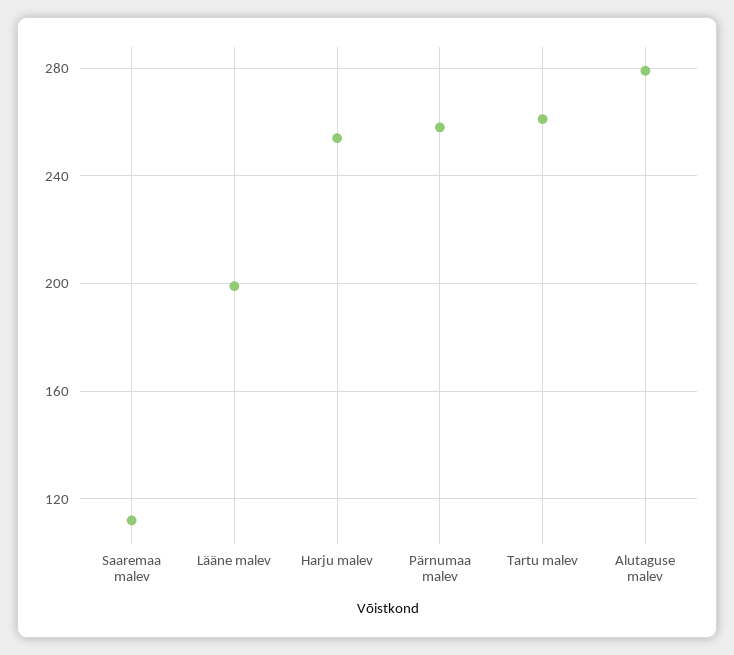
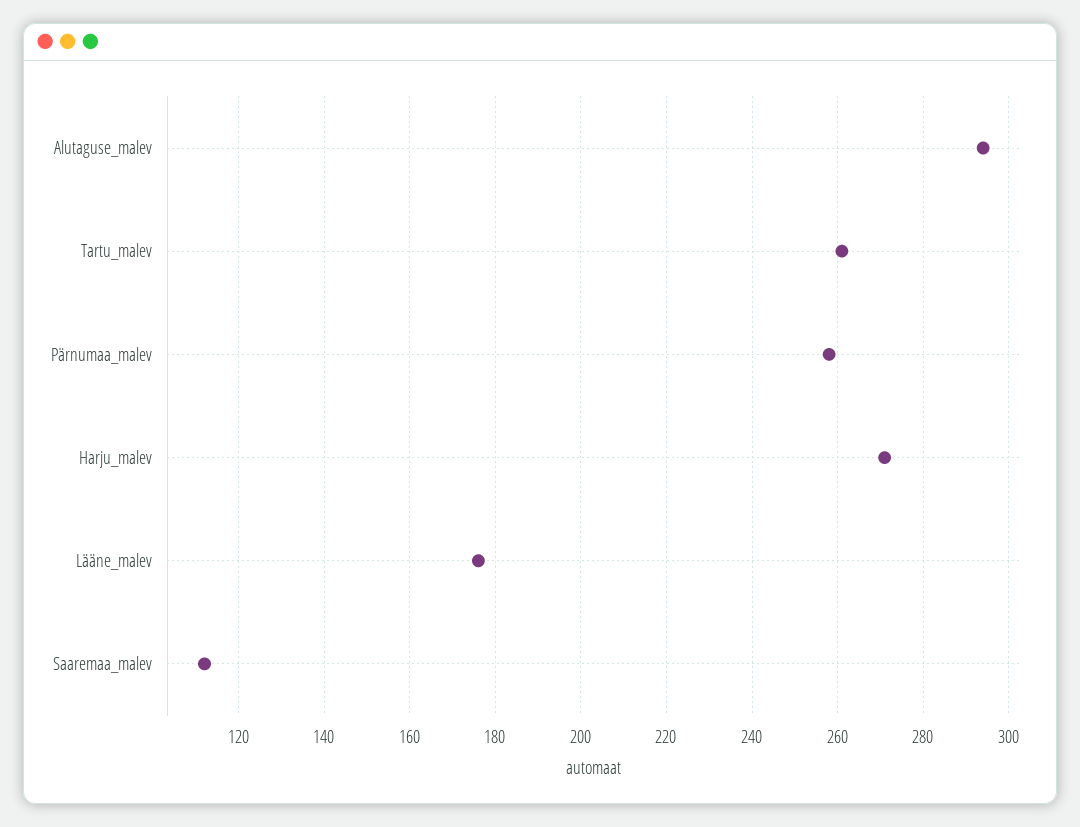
Lääne malev: 200 -> 175
Harju malev: 255 -> 270
Alutaguse malev: 280 -> 295

